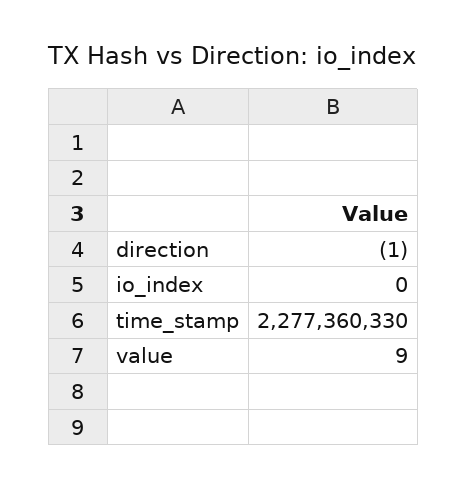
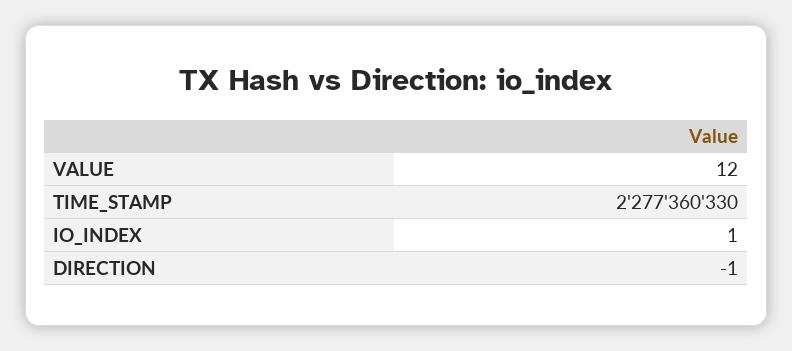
io_index: 0 -> 1
value: 9 -> 12

